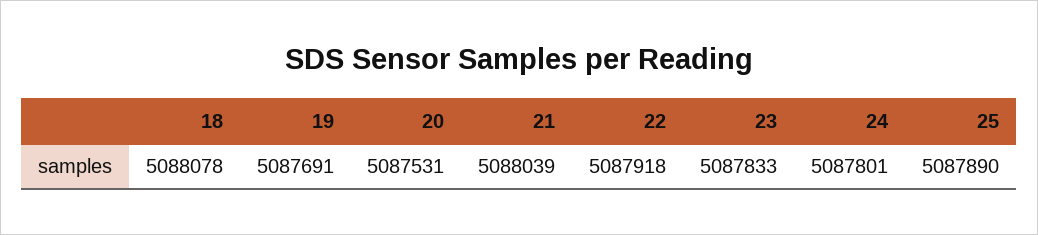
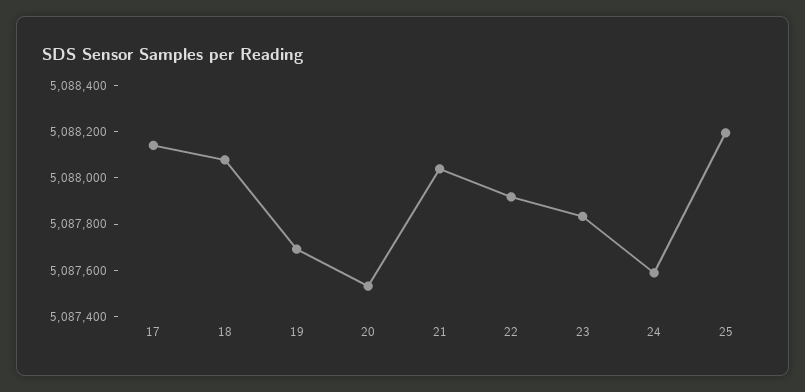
24: 5087801 -> 5087600
25: 5087890 -> 5088200
17: none -> 5088150

